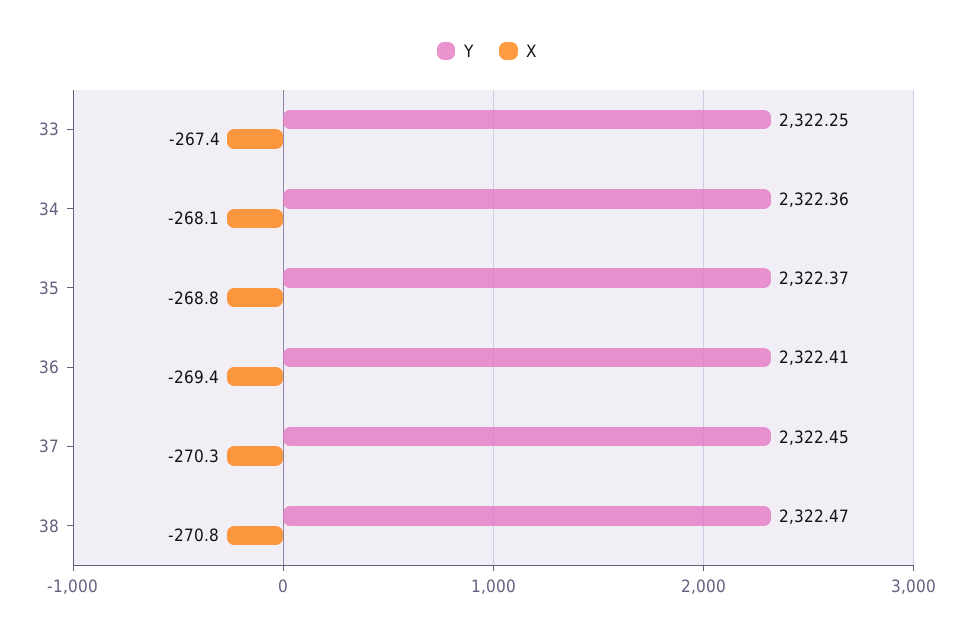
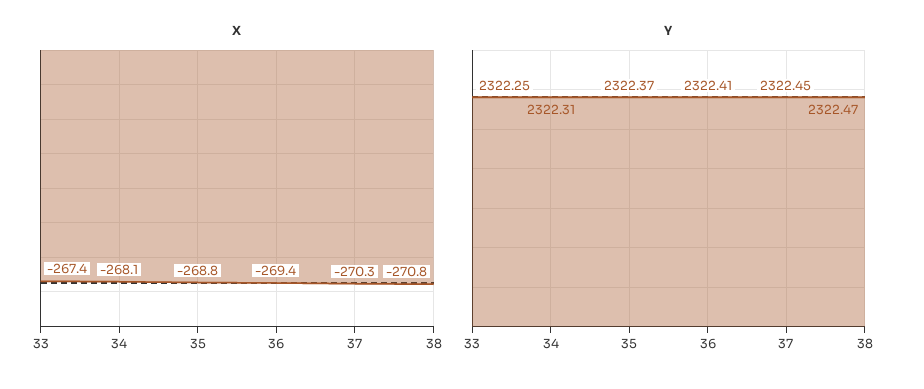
Y, 34: 2322.36 -> 2322.31

